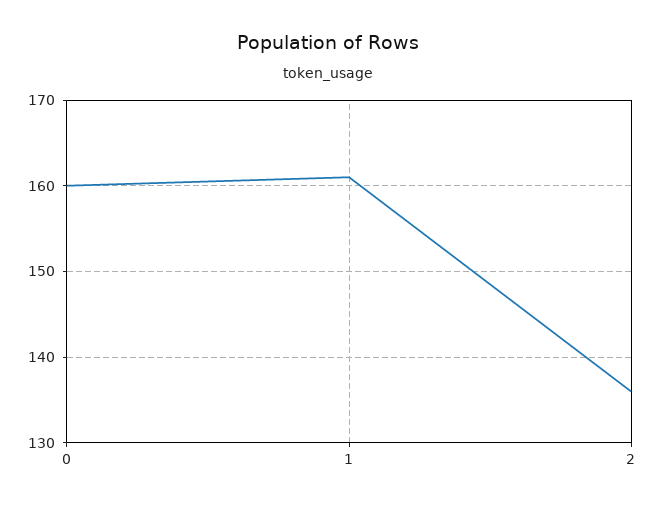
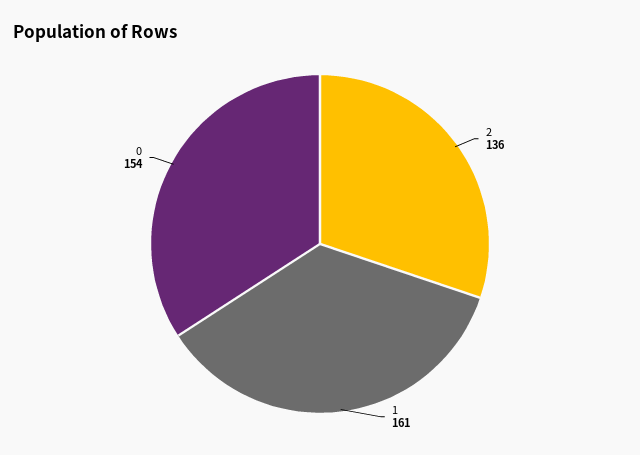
0: 160 -> 154

